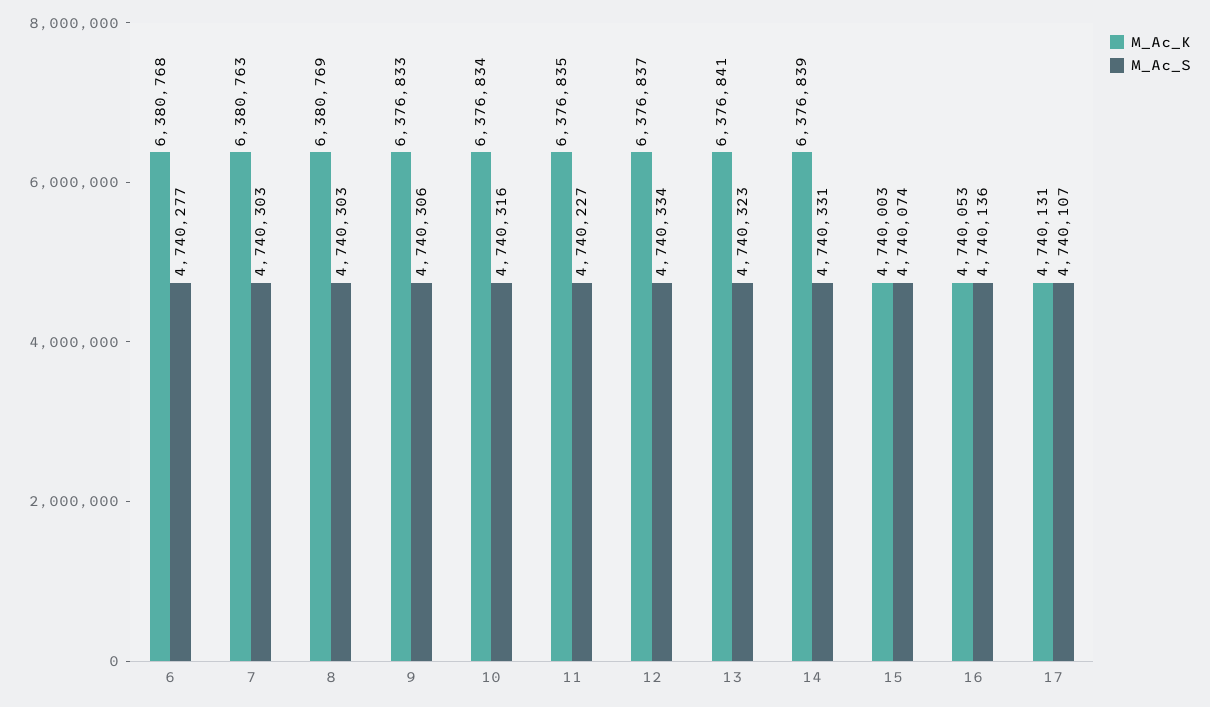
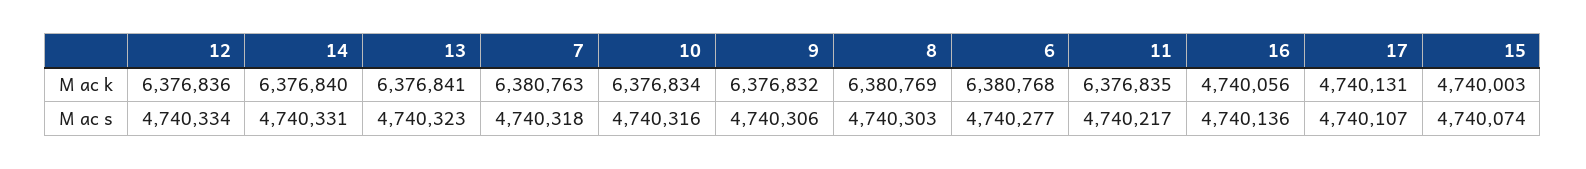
M_Ac_S, 7: 4740303 -> 4740318
M_Ac_K, 9: 6376833 -> 6376832
M_Ac_S, 11: 4740227 -> 4740217
M_Ac_K, 12: 6376837 -> 6376836
M_Ac_K, 14: 6376839 -> 6376840
M_Ac_K, 16: 4740053 -> 4740056

